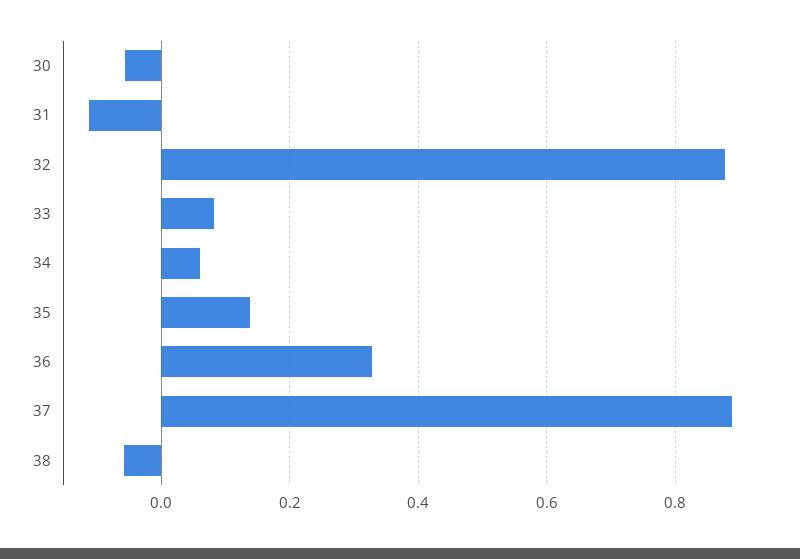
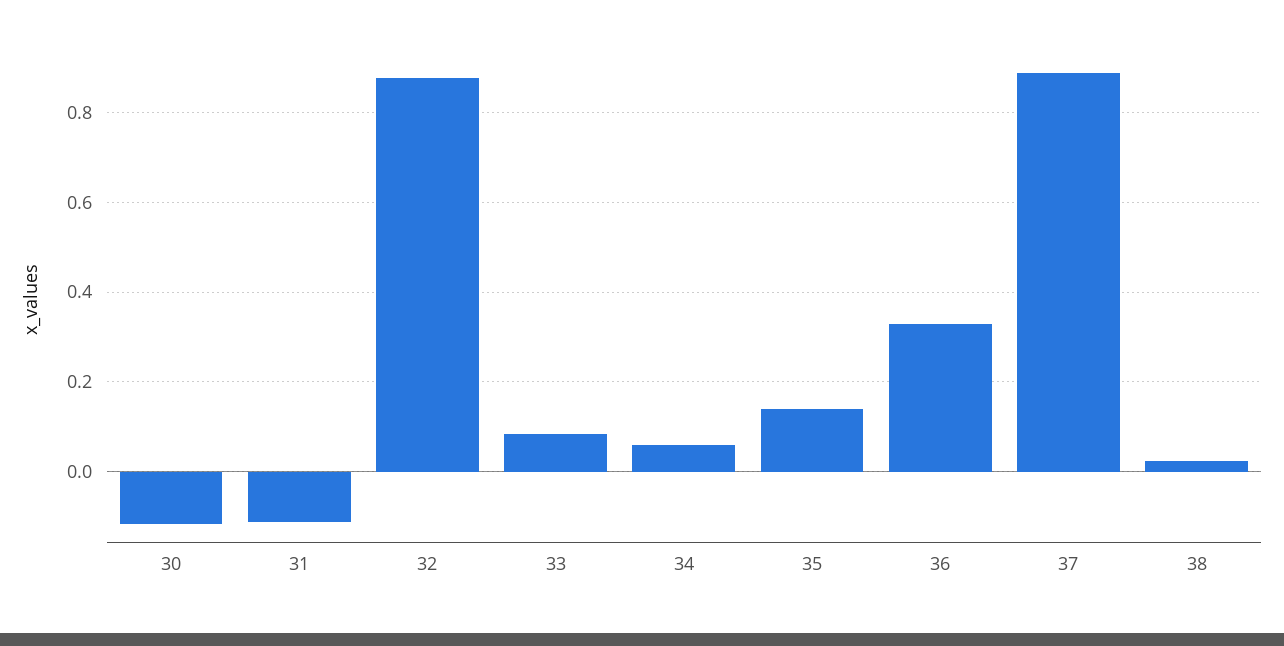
30: -0.06 -> -0.12
38: -0.06 -> 0.02

